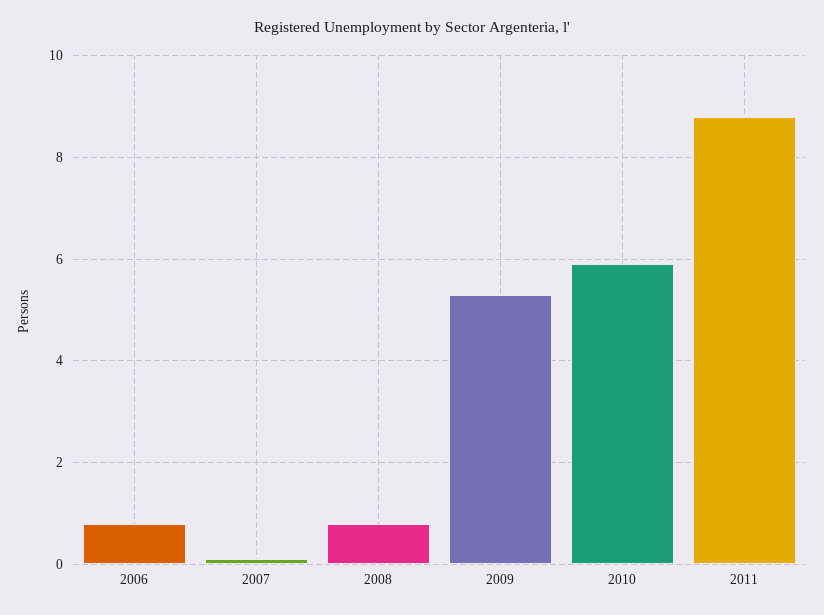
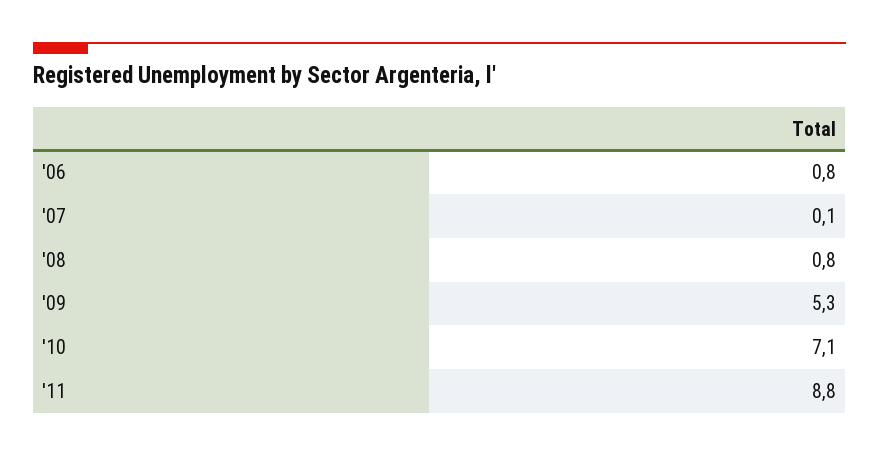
2010: 6 -> 7.1

